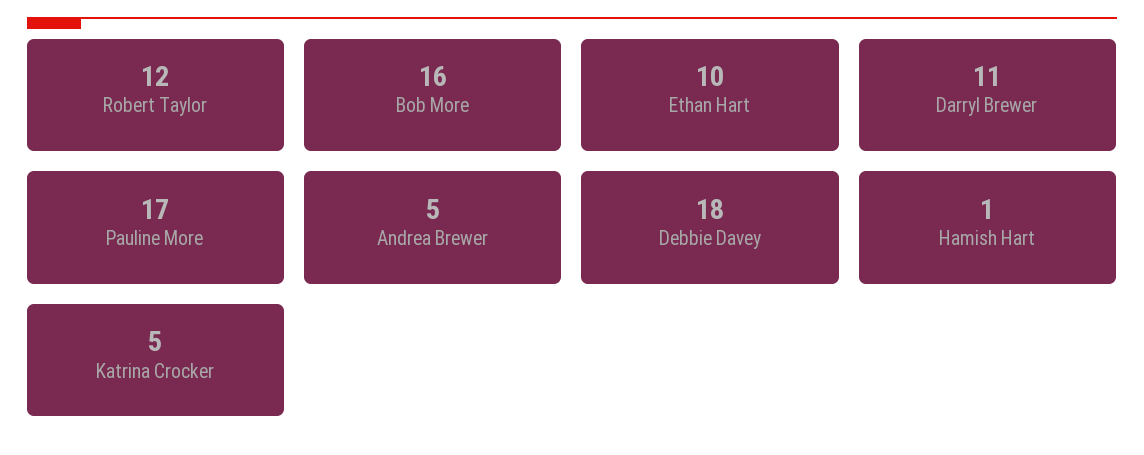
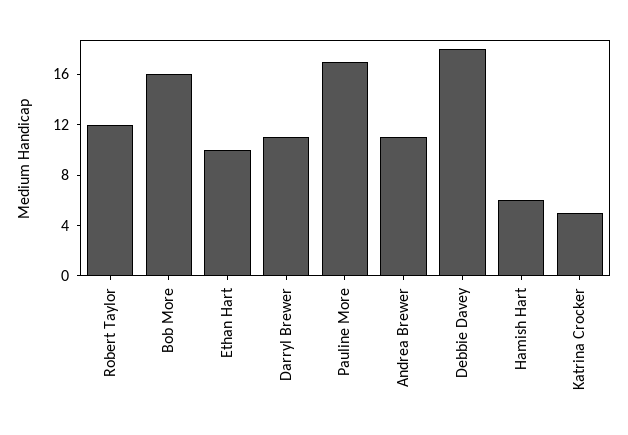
Andrea Brewer: 5 -> 11
Hamish Hart: 1 -> 6

